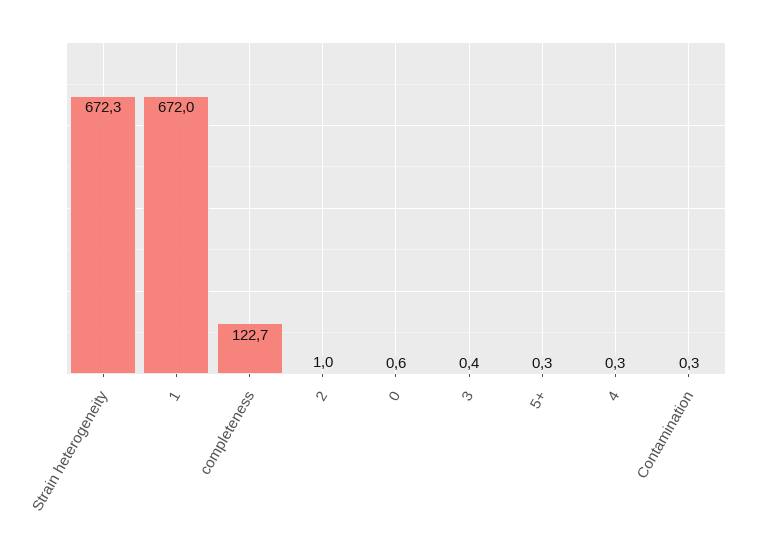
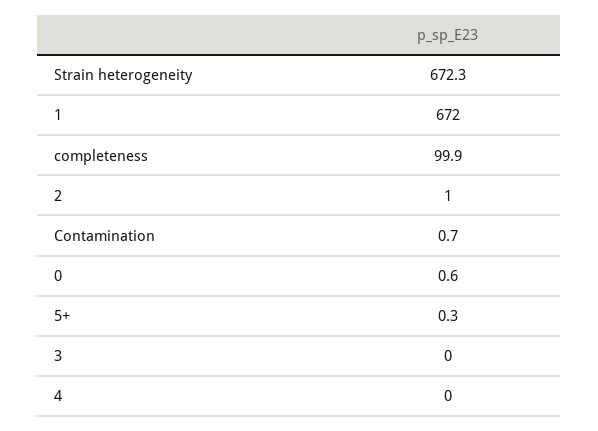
completeness: 122.7 -> 99.9
3: 0.4 -> 0
4: 0.3 -> 0
Contamination: 0.3 -> 0.7

